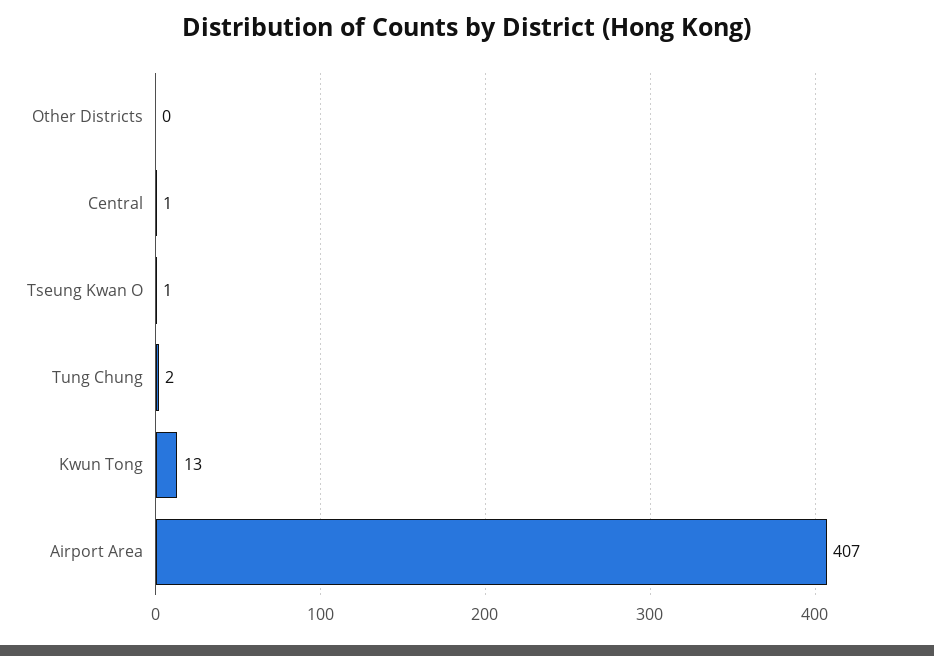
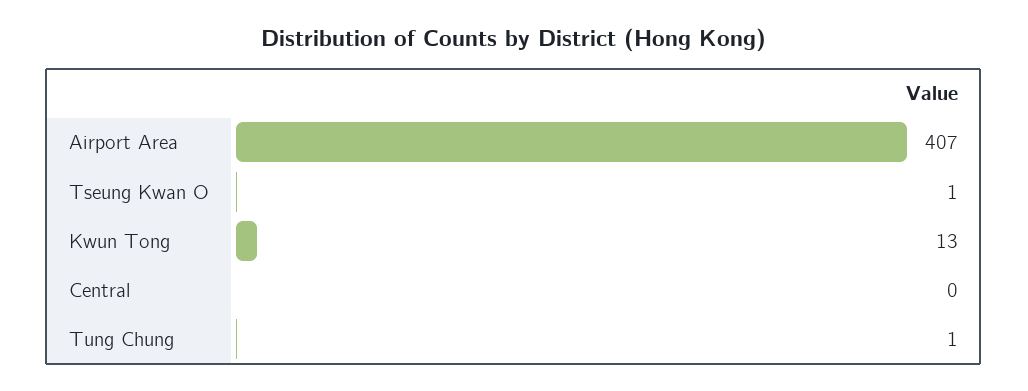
Other Districts: 0 -> none
Central: 1 -> 0
Tung Chung: 2 -> 1

